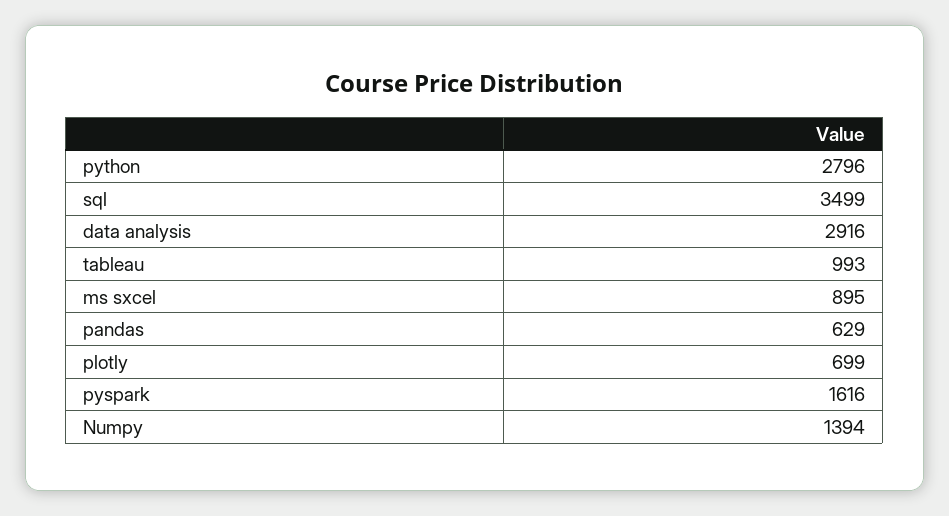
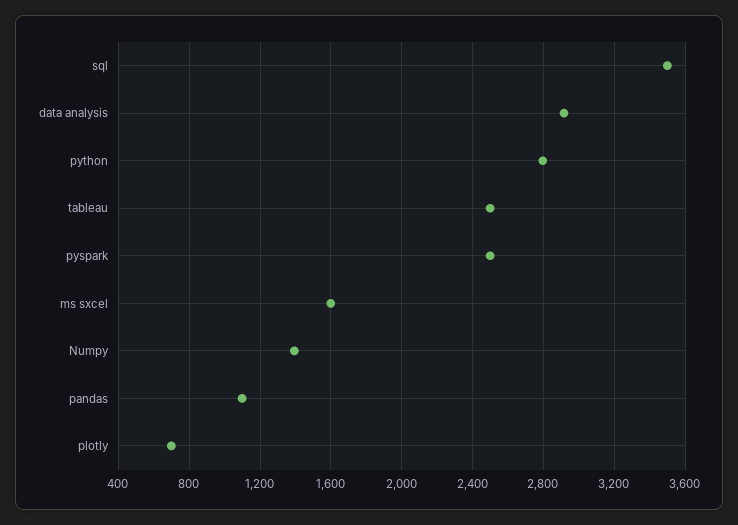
tableau: 993 -> 2500
ms sxcel: 895 -> 1600
pandas: 629 -> 1100
pyspark: 1616 -> 2500

